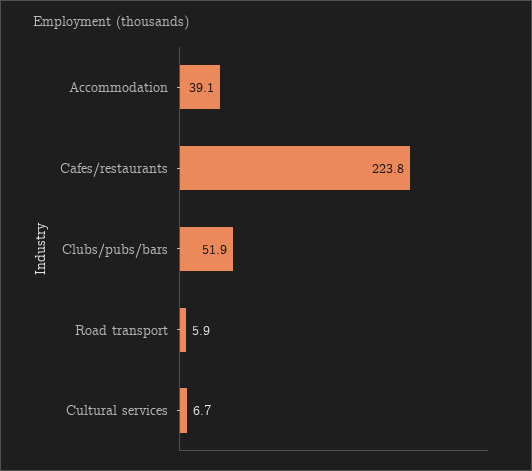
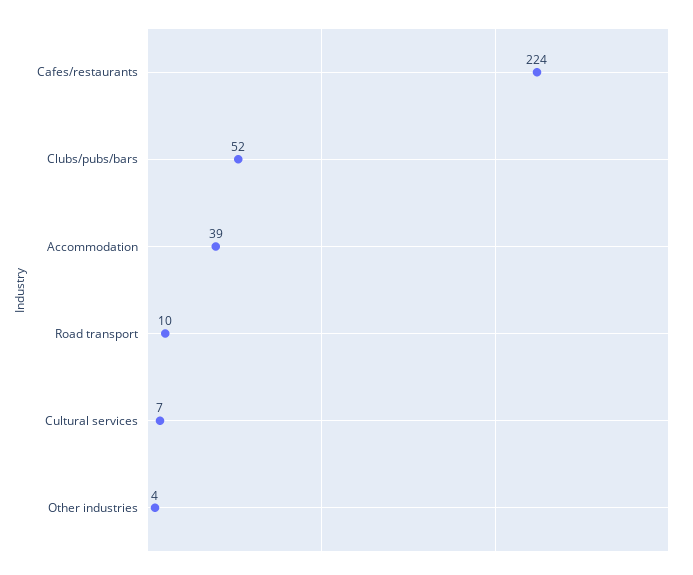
Road transport: 5.9 -> 10
Other industries: none -> 4

